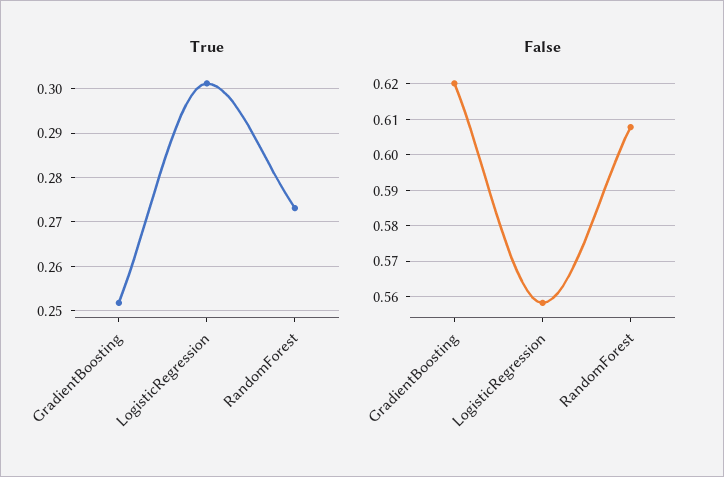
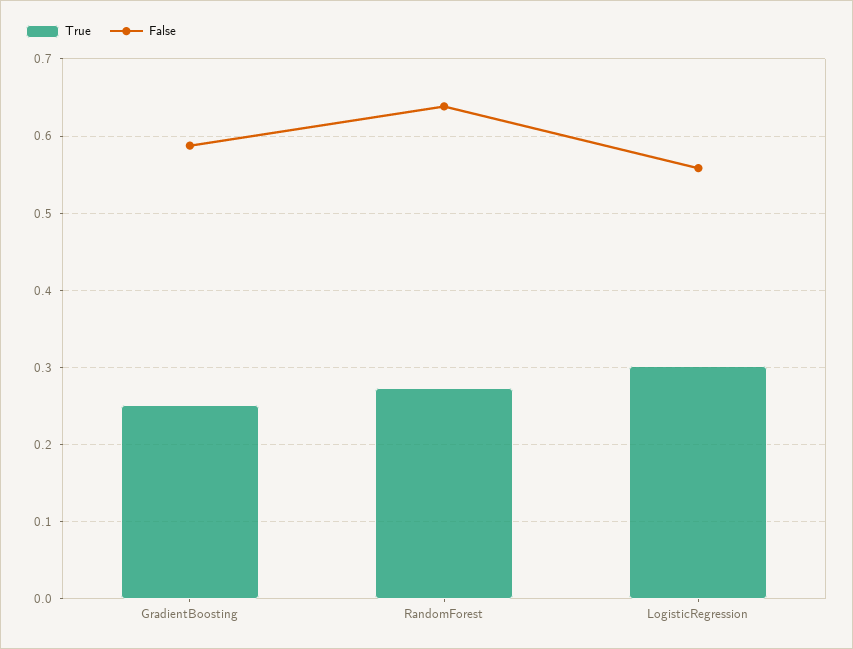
False, GradientBoosting: 0.62 -> 0.59
False, RandomForest: 0.608 -> 0.64

